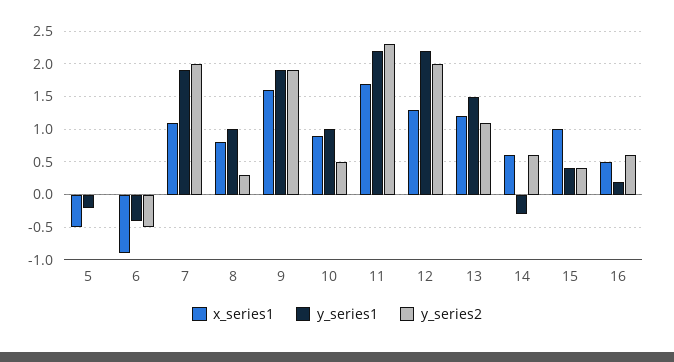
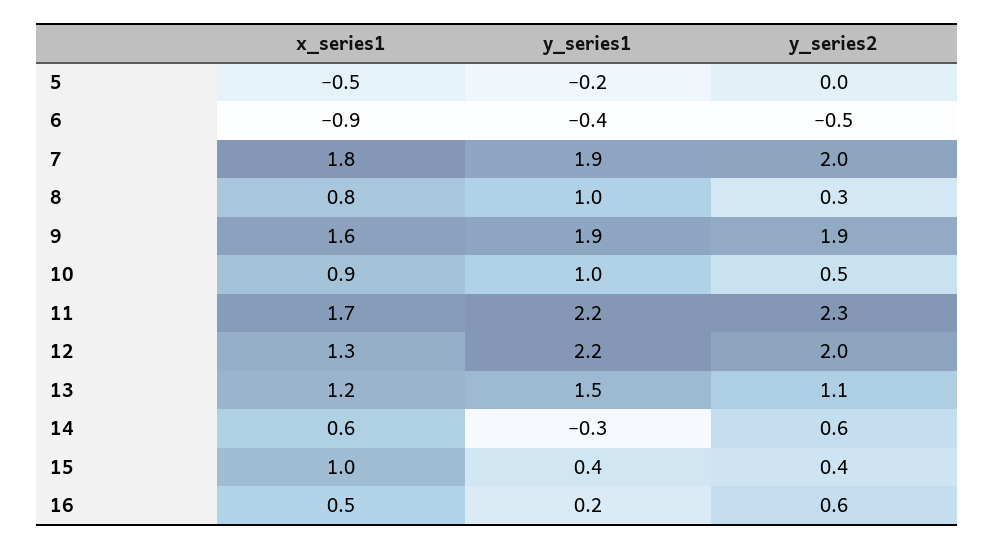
x_series1, 7: 1.1 -> 1.8

